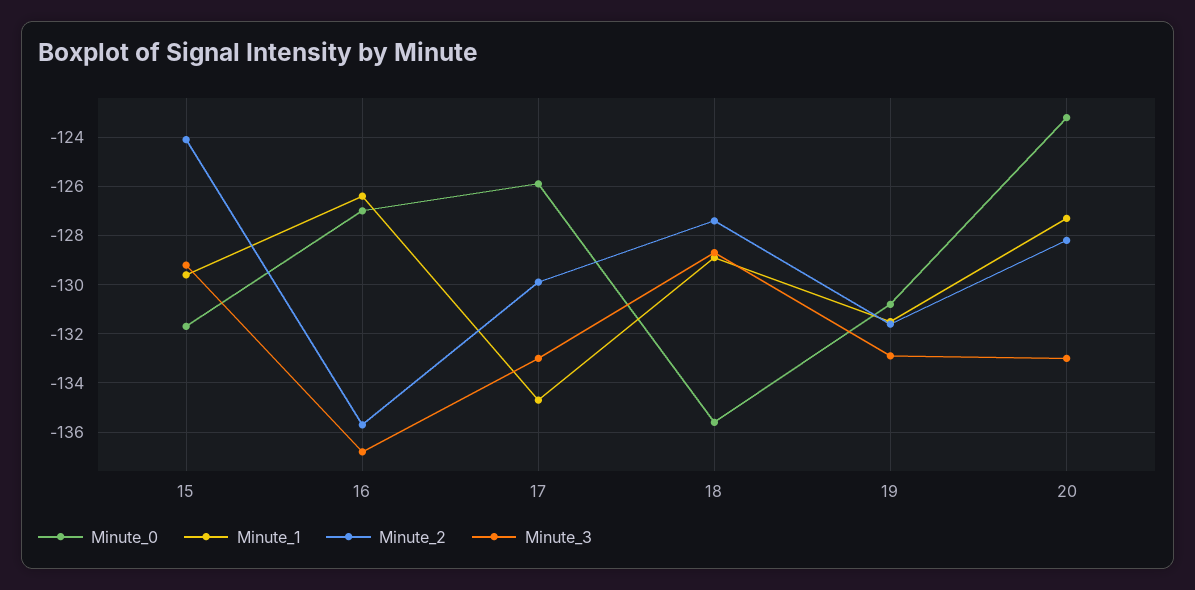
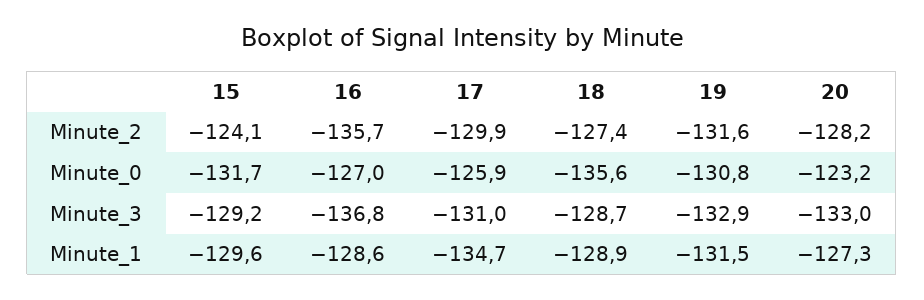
Minute_1, 16: -126.5 -> -128.6
Minute_3, 17: -133 -> -131

